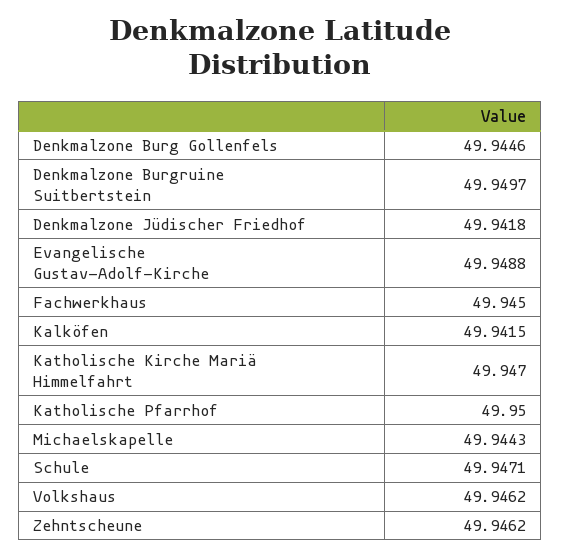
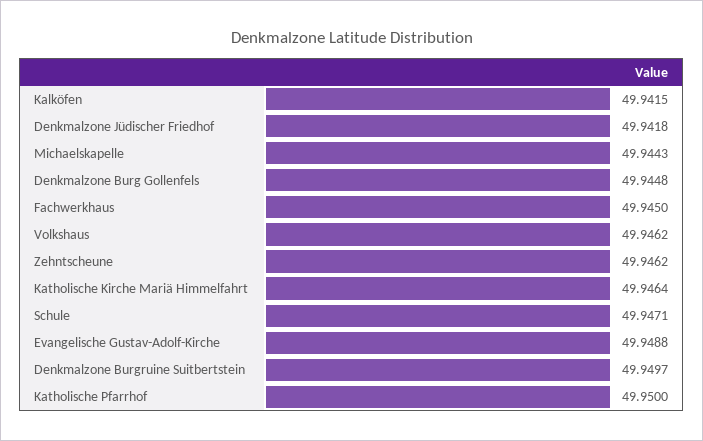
Denkmalzone Burg Gollenfels: 49.9446 -> 49.9448
Katholische Kirche Mariä Himmelfahrt: 49.947 -> 49.9464

